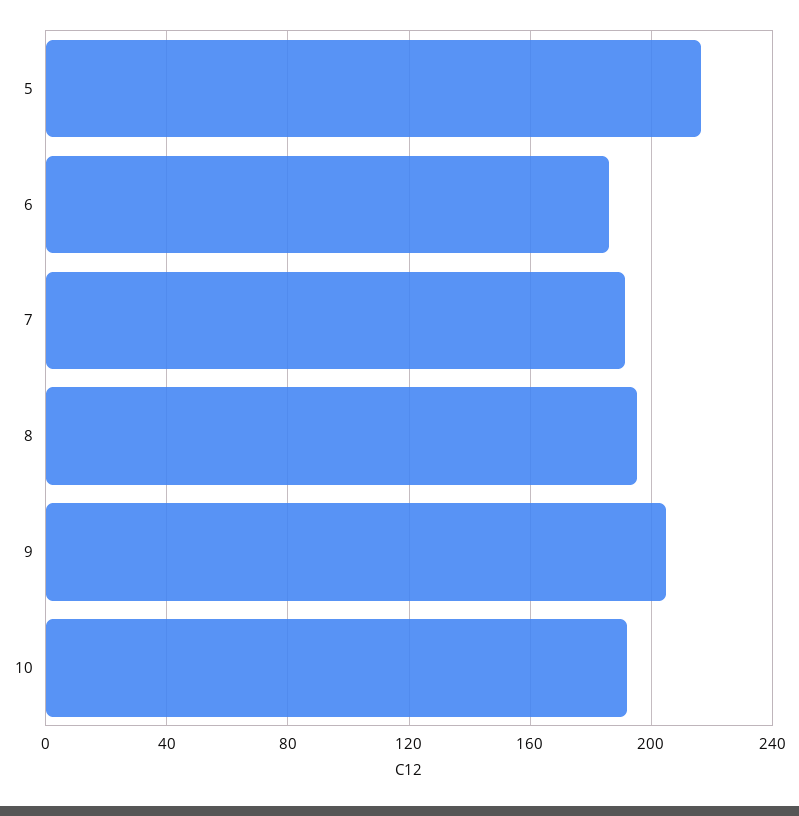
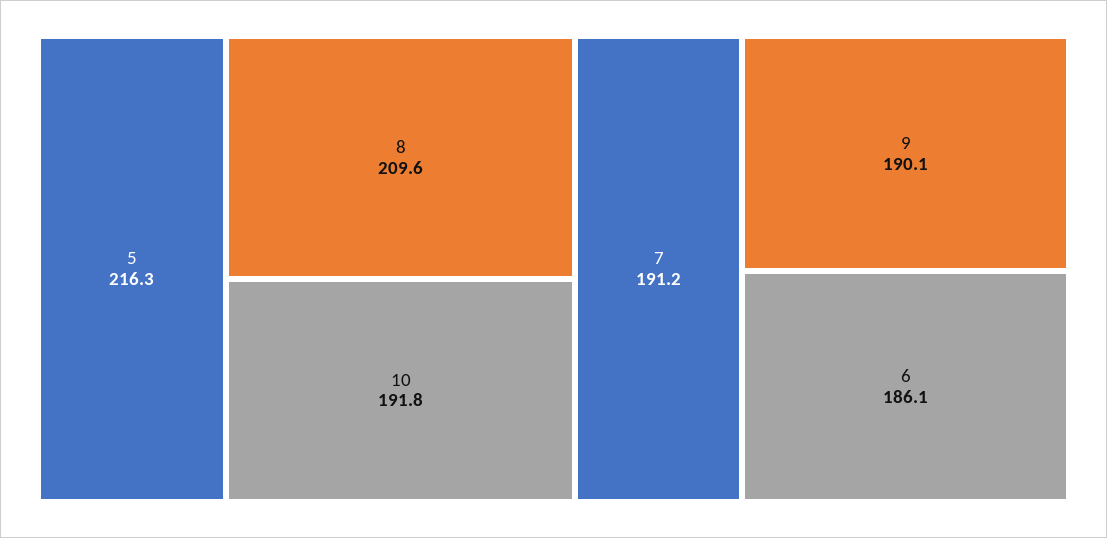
8: 195 -> 209.6
9: 205 -> 190.1

